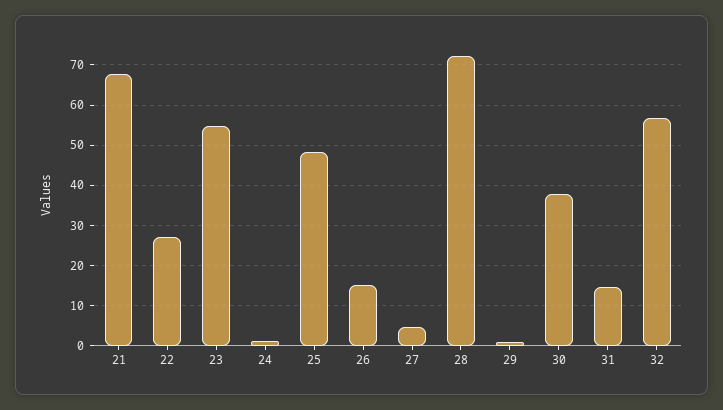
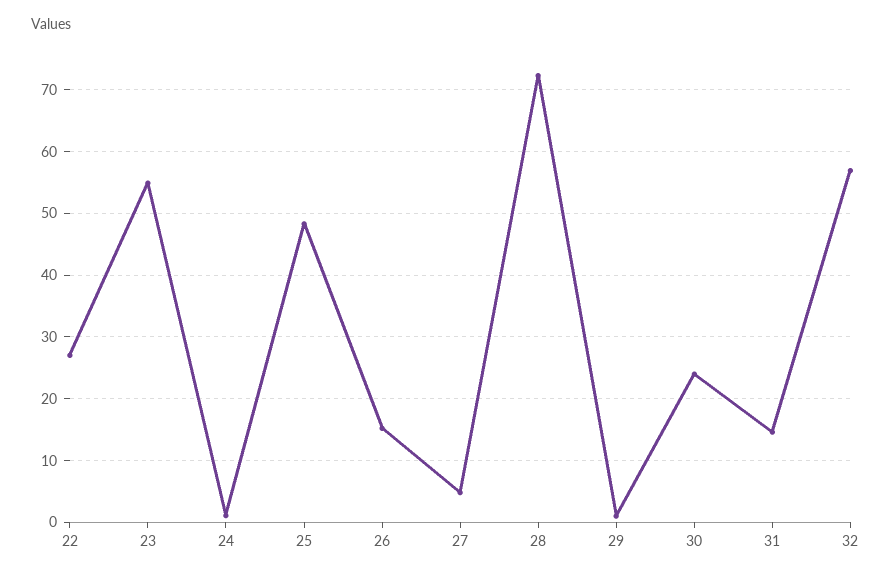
21: 68 -> none
30: 38 -> 24

